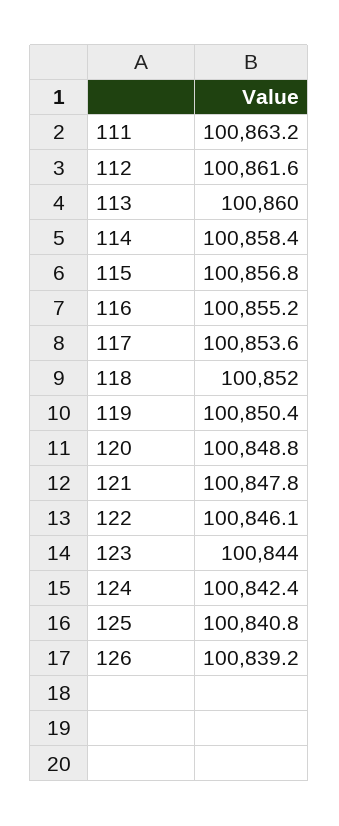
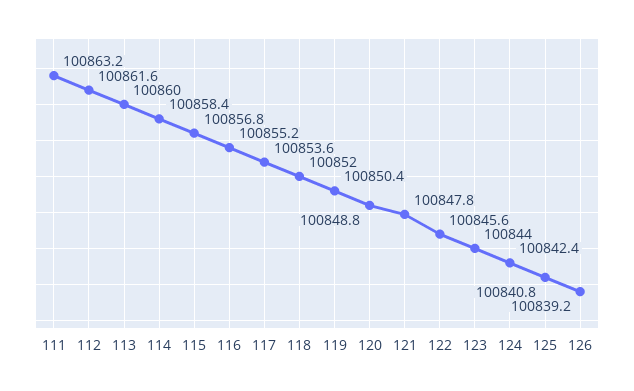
122: 100846.1 -> 100845.6

